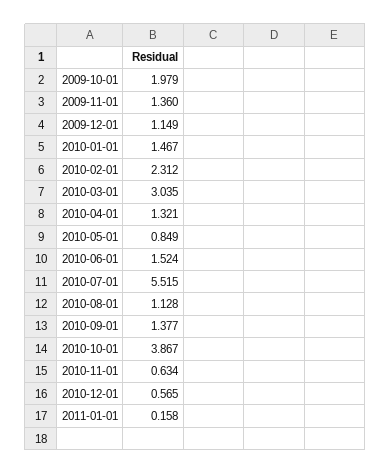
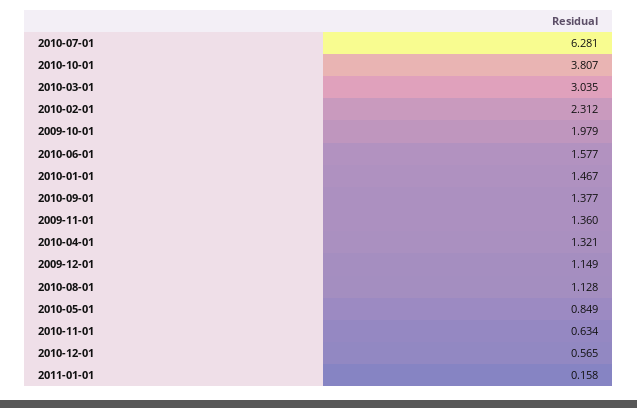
2010-06-01: 1.524 -> 1.577
2010-07-01: 5.515 -> 6.281
2010-10-01: 3.867 -> 3.807

